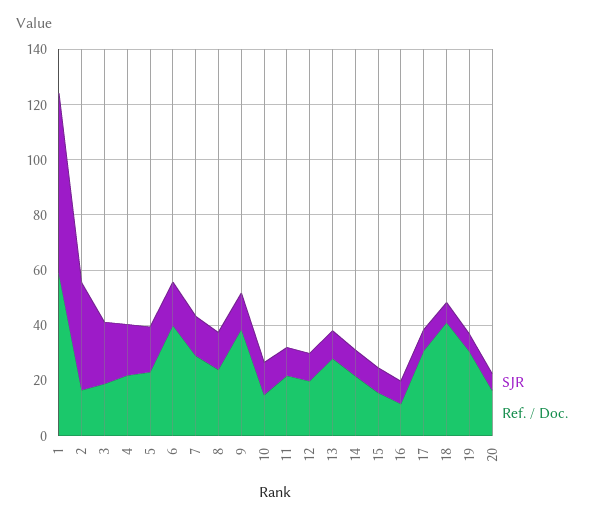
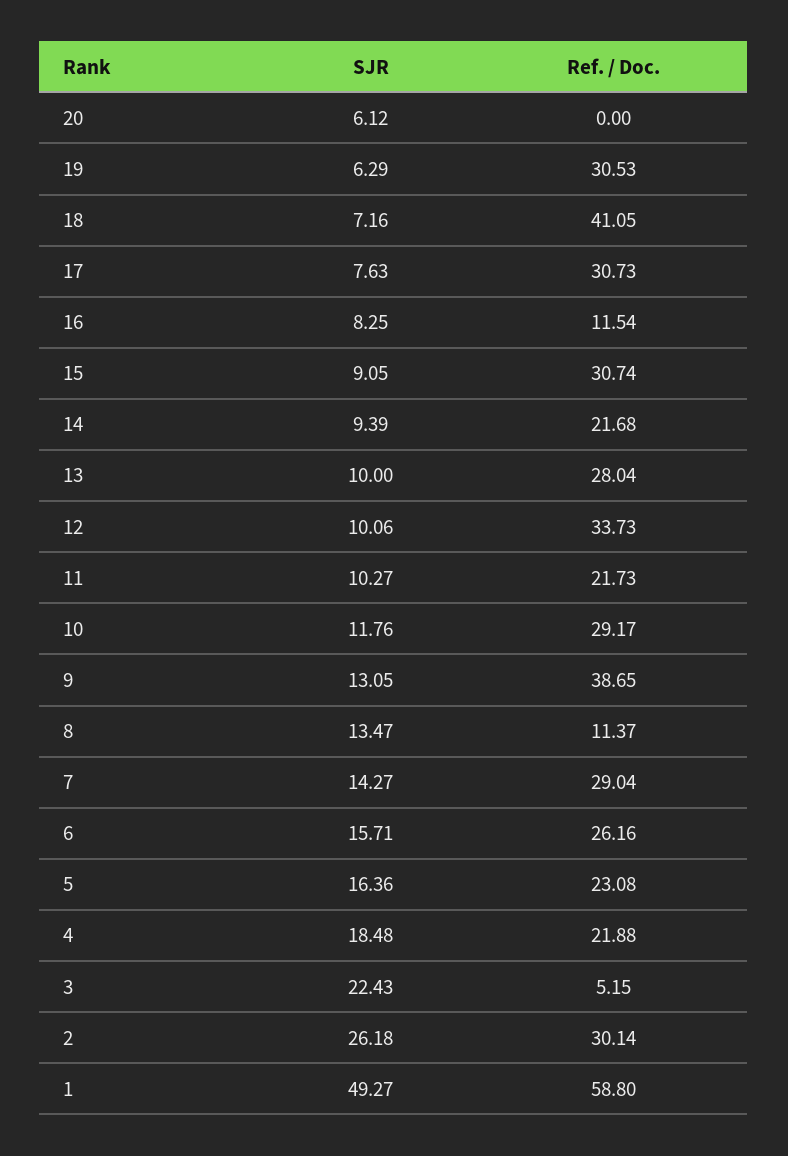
SJR, 1: 65 -> 49.27
SJR, 2: 40 -> 26.18
Ref. / Doc., 2: 15 -> 30.14
Ref. / Doc., 3: 20 -> 5.15
Ref. / Doc., 6: 40 -> 26.16
Ref. / Doc., 8: 25 -> 11.37
Ref. / Doc., 10: 15 -> 29.17
Ref. / Doc., 12: 20 -> 33.73
Ref. / Doc., 15: 15 -> 30.74
Ref. / Doc., 20: 15 -> 0

